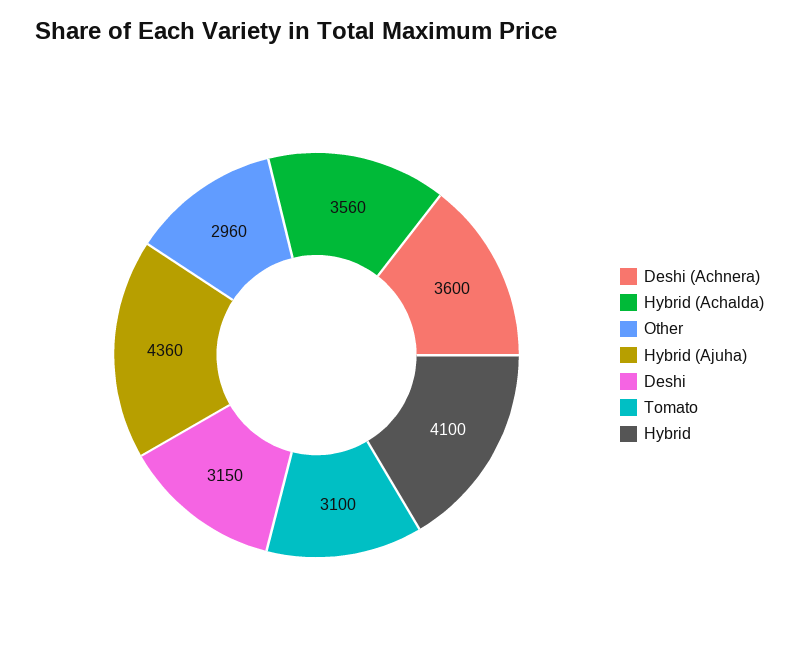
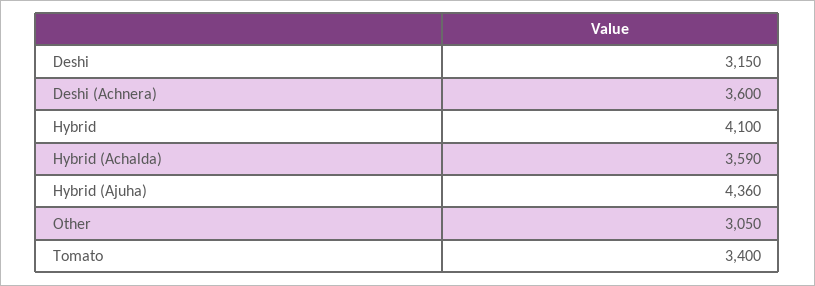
Hybrid (Achalda): 3560 -> 3590
Other: 2960 -> 3050
Tomato: 3100 -> 3400

